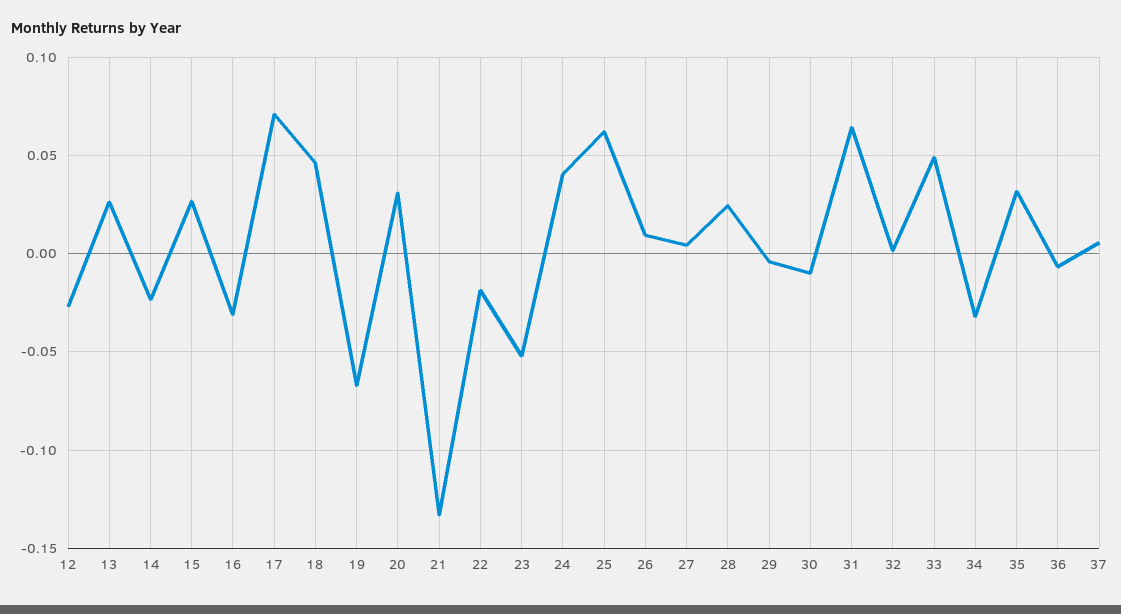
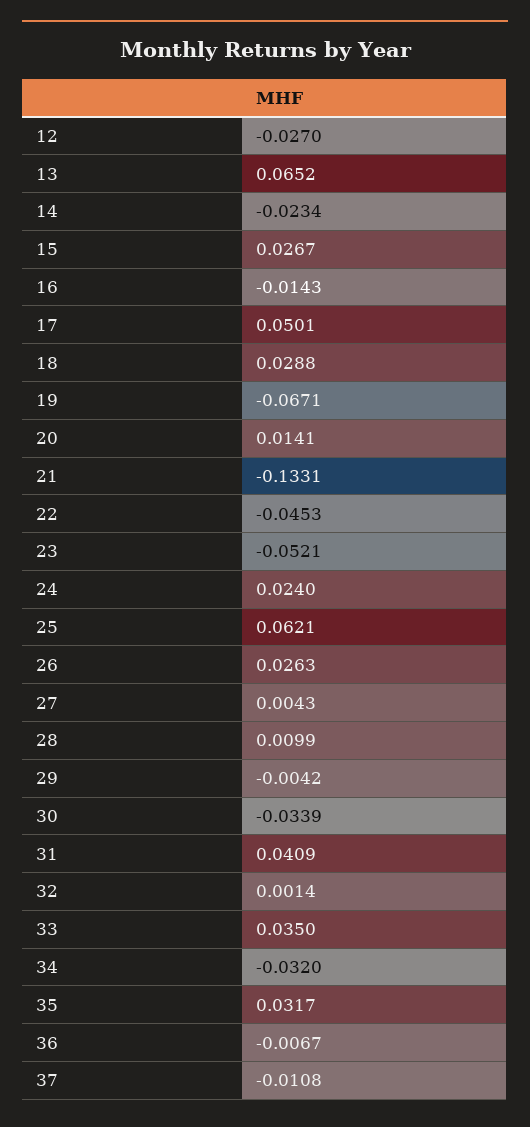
13: 0.025 -> 0.0652
16: -0.03 -> -0.0143
17: 0.07 -> 0.0501
18: 0.045 -> 0.0288
20: 0.03 -> 0.0141
22: -0.02 -> -0.0453
24: 0.04 -> 0.024
26: 0.01 -> 0.0263
28: 0.025 -> 0.0099
30: -0.01 -> -0.0339
31: 0.065 -> 0.0409
33: 0.05 -> 0.035
37: 0.005 -> -0.0108

